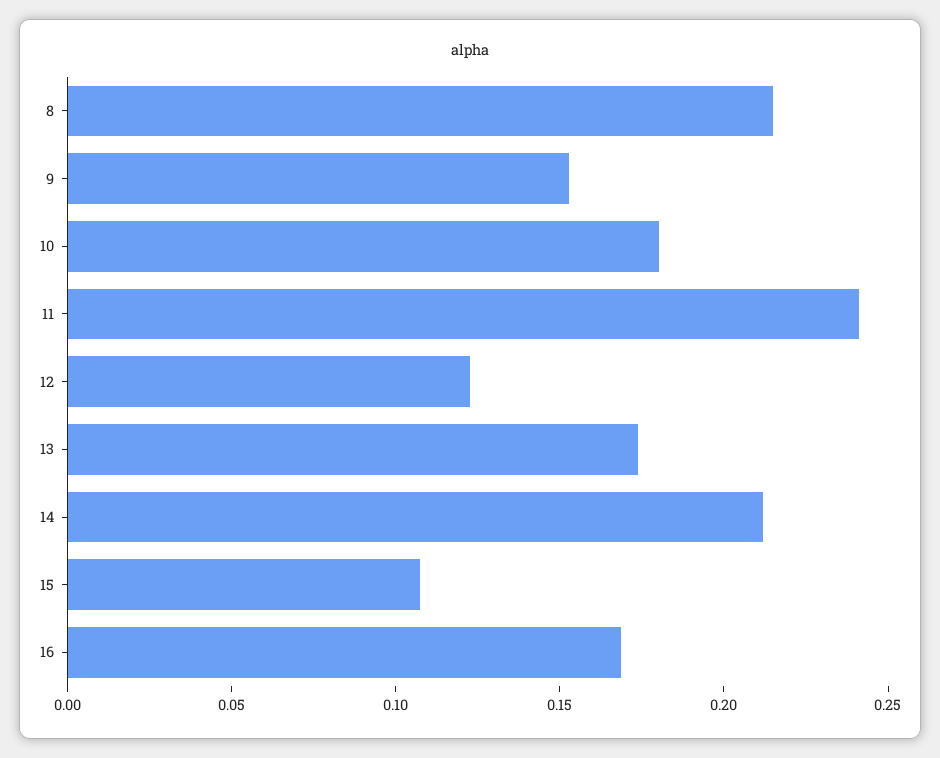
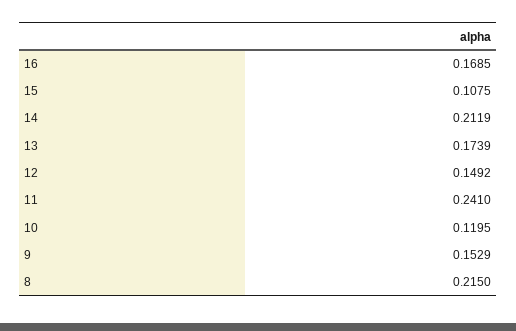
10: 0.18 -> 0.1195
12: 0.12 -> 0.1492

